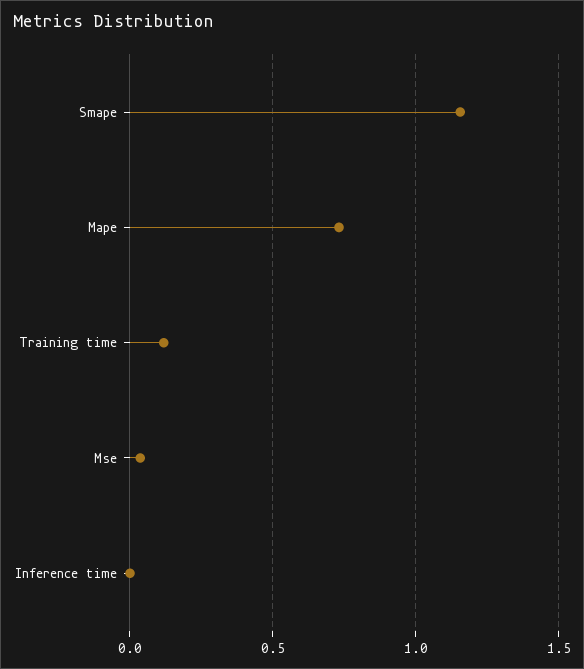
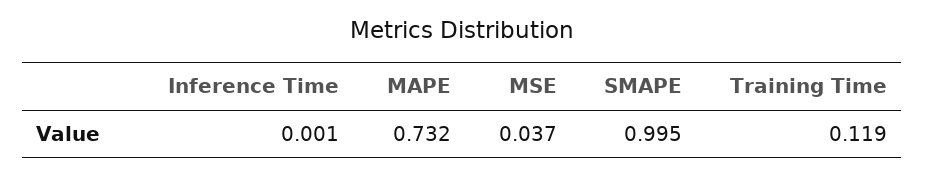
Smape: 1.15 -> 0.995

